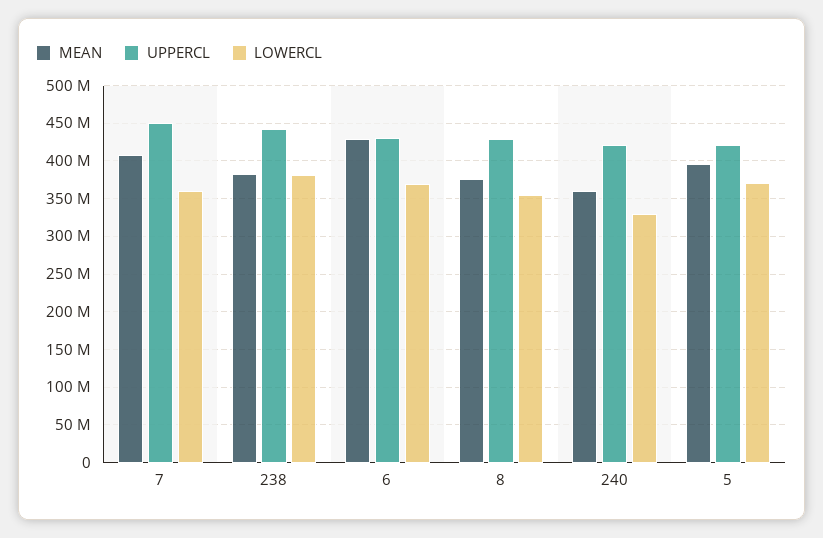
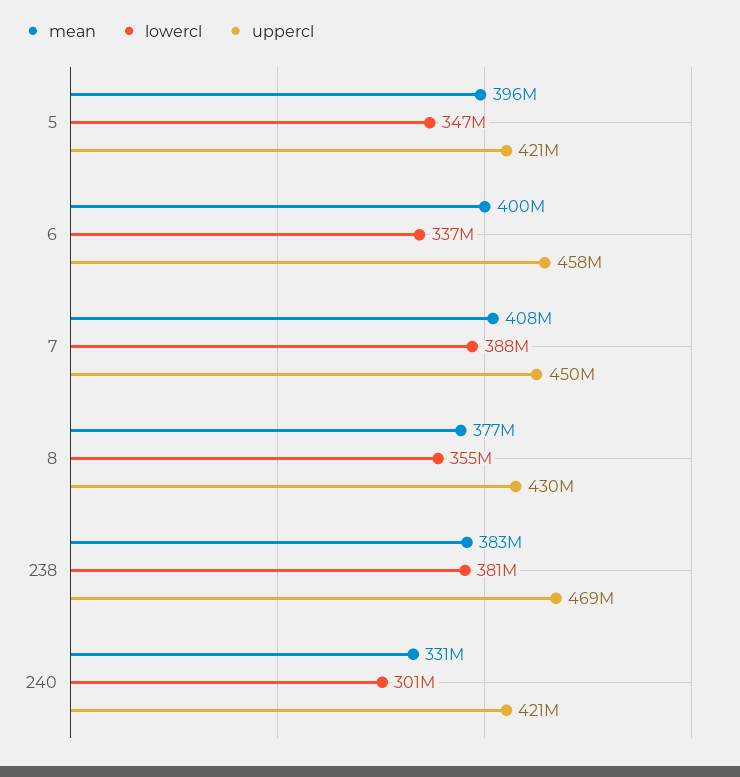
LOWERCL, 7: 360000000 -> 388000000
UPPERCL, 238: 440000000 -> 469000000
MEAN, 6: 430000000 -> 400000000
UPPERCL, 6: 430000000 -> 458000000
LOWERCL, 6: 370000000 -> 337000000
MEAN, 240: 360000000 -> 331000000
LOWERCL, 240: 330000000 -> 301000000
LOWERCL, 5: 370000000 -> 347000000

